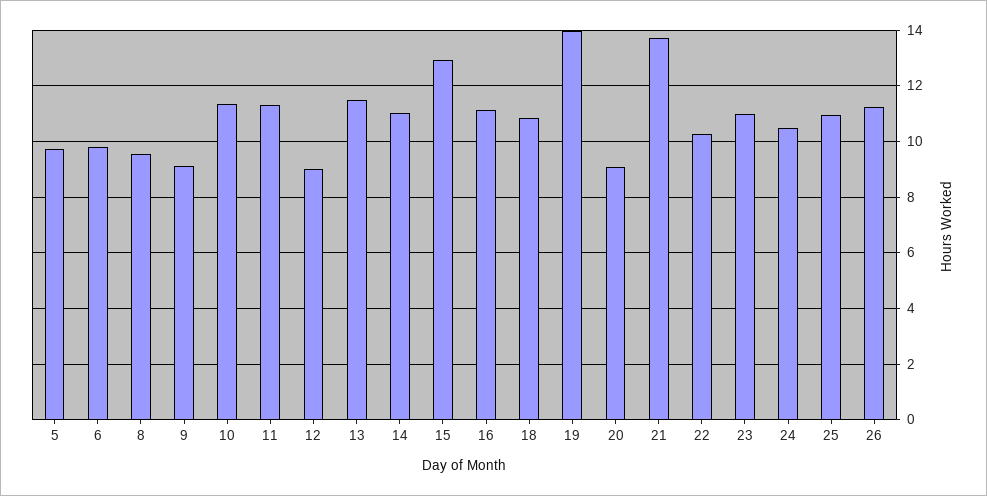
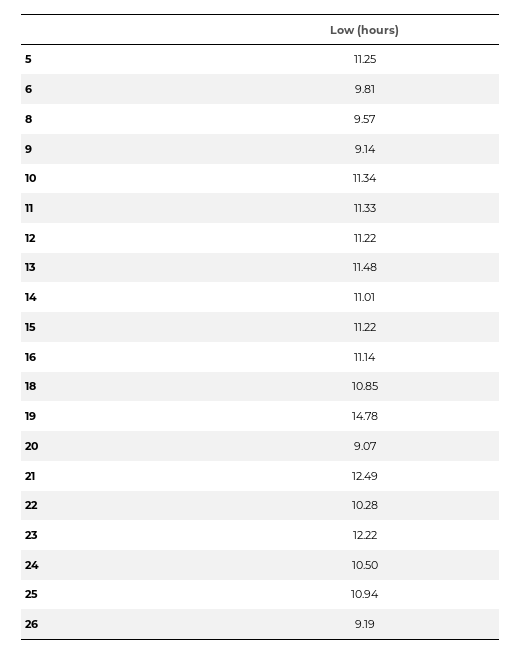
5: 9.75 -> 11.25
12: 9 -> 11.22
15: 13 -> 11.22
19: 14 -> 14.78
21: 13.75 -> 12.49
23: 11 -> 12.22
26: 11.25 -> 9.19

